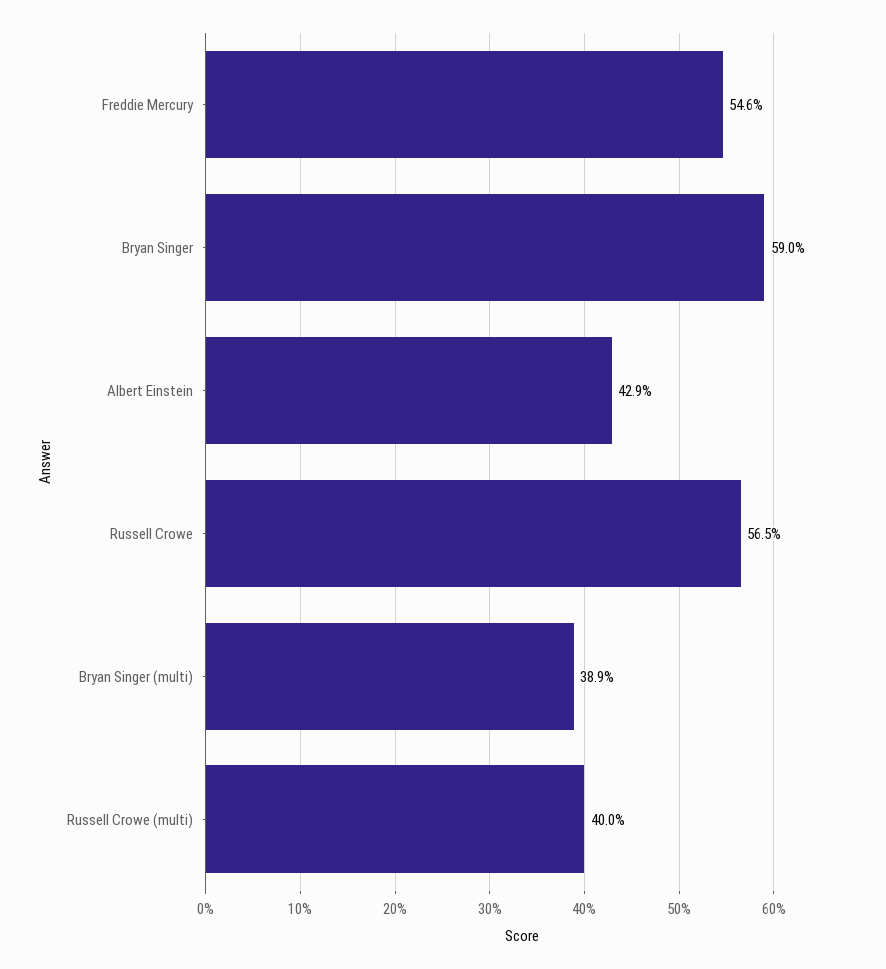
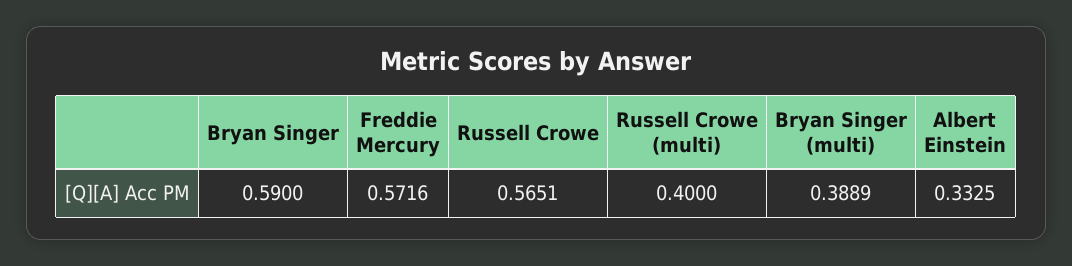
Freddie Mercury: 0.546 -> 0.5716
Albert Einstein: 0.429 -> 0.3325

